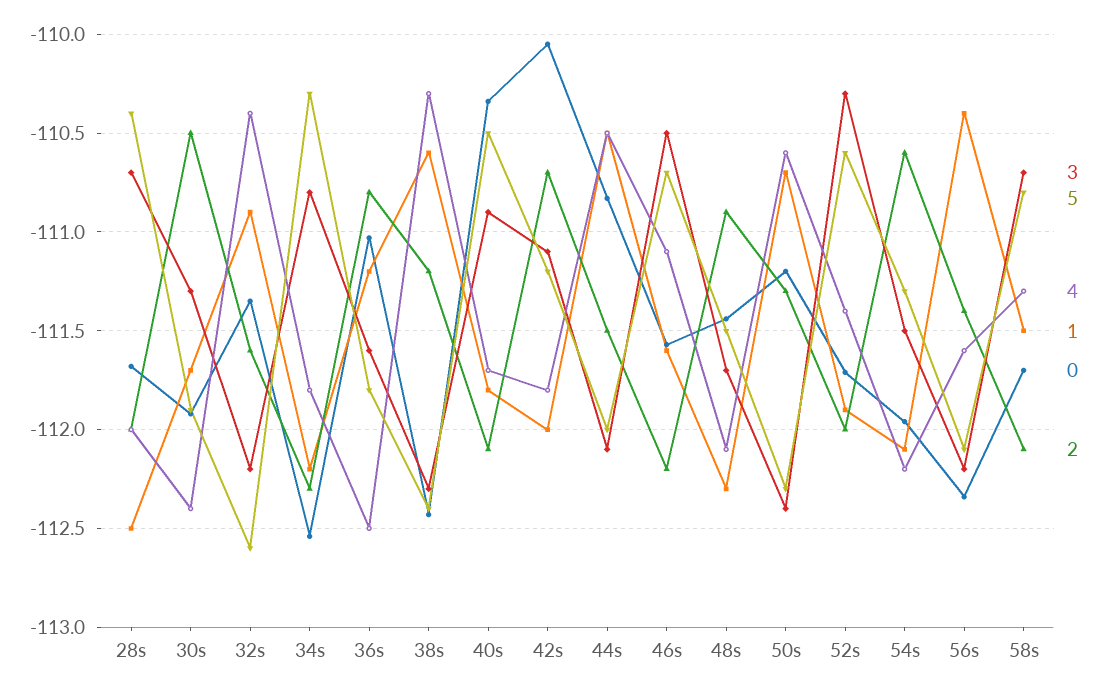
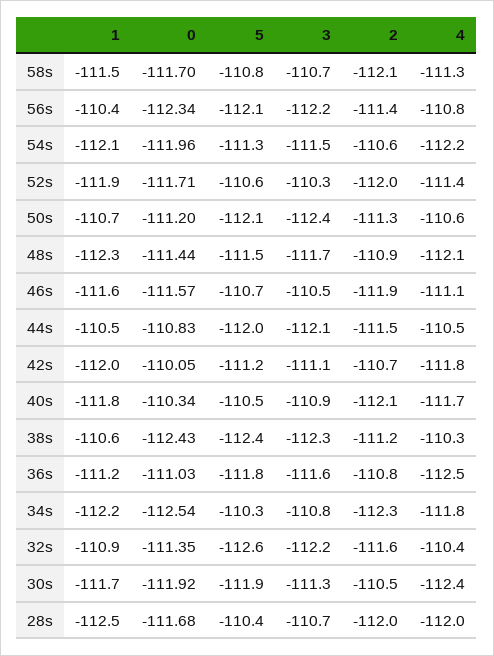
2, 46s: -112.2 -> -111.9
5, 50s: -112.3 -> -112.1
4, 56s: -111.6 -> -110.8

